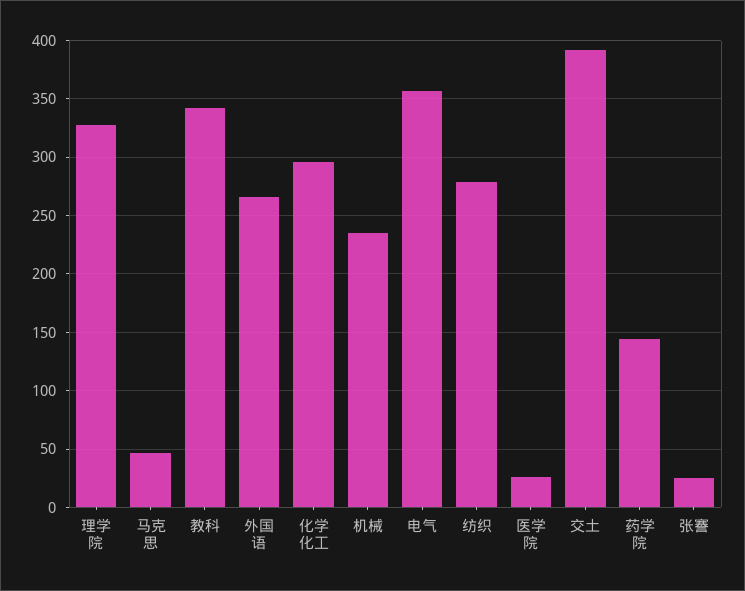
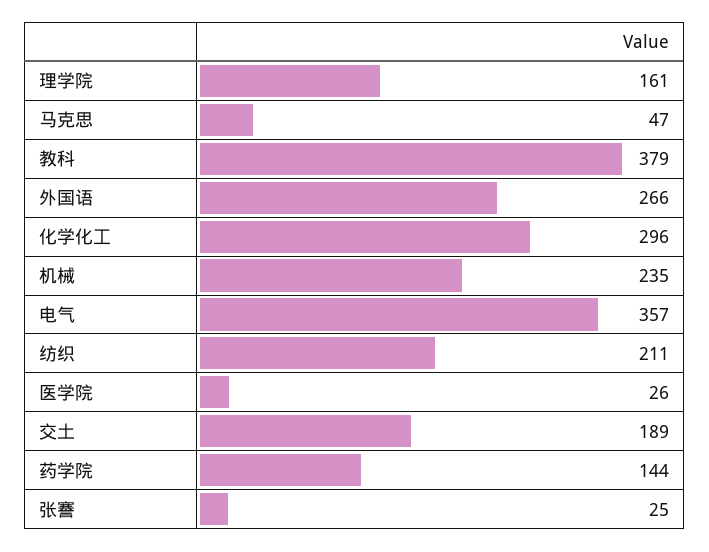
理学院: 330 -> 161
教科: 340 -> 379
纺织: 280 -> 211
交土: 390 -> 189

